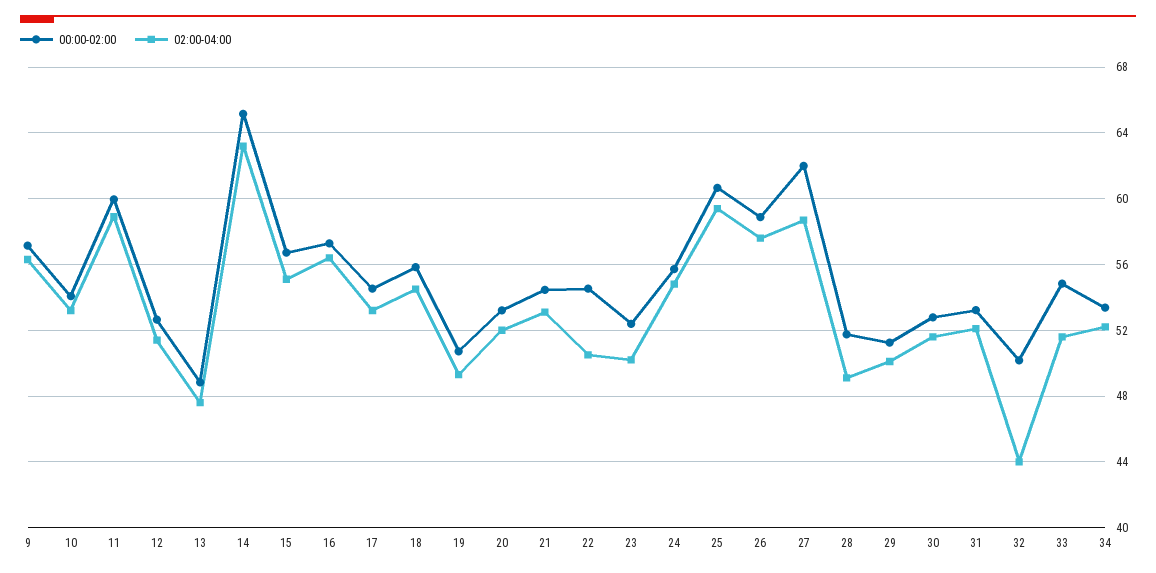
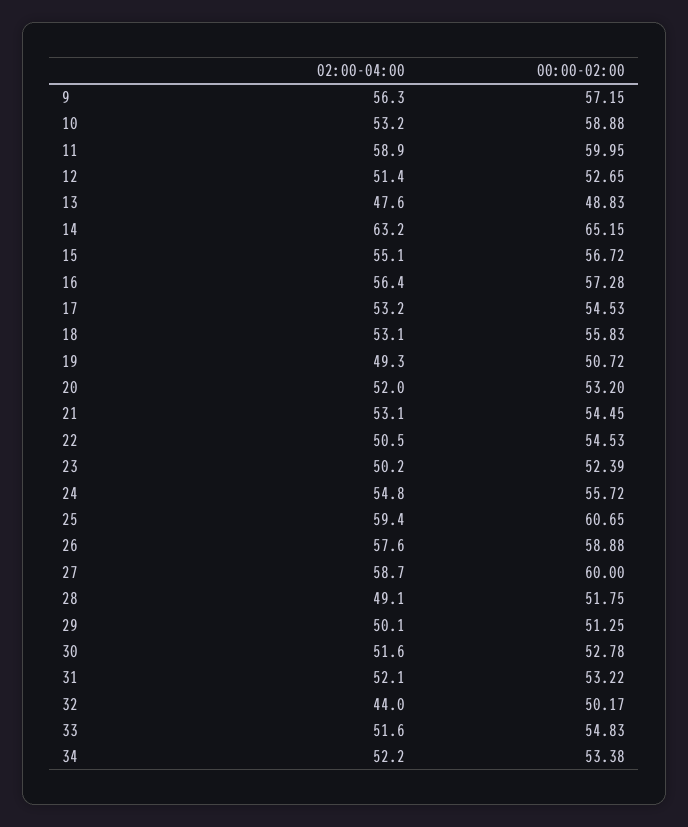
00:00-02:00, 10: 54 -> 58.88
02:00-04:00, 18: 54.5 -> 53.1
00:00-02:00, 27: 62 -> 60

